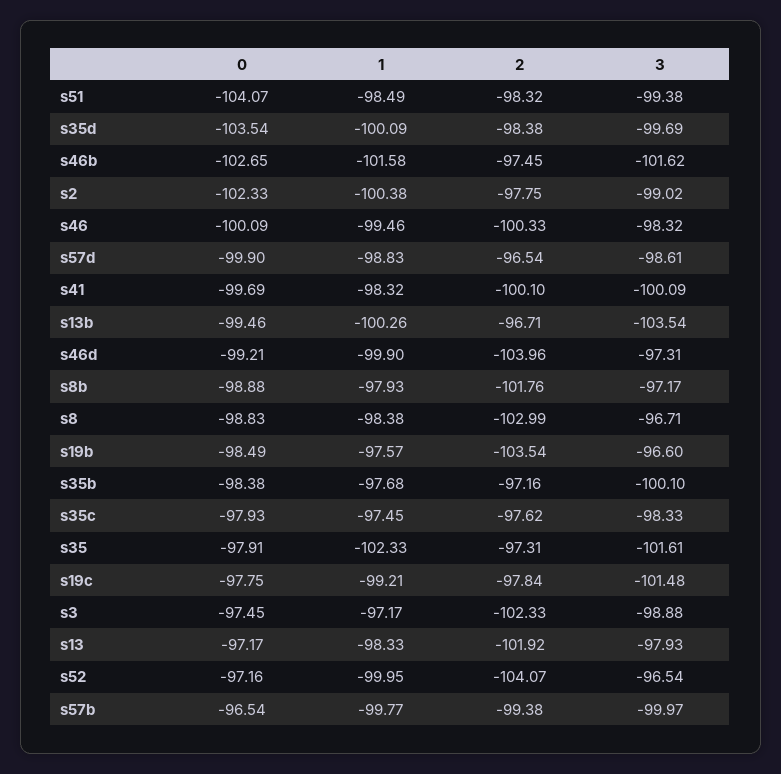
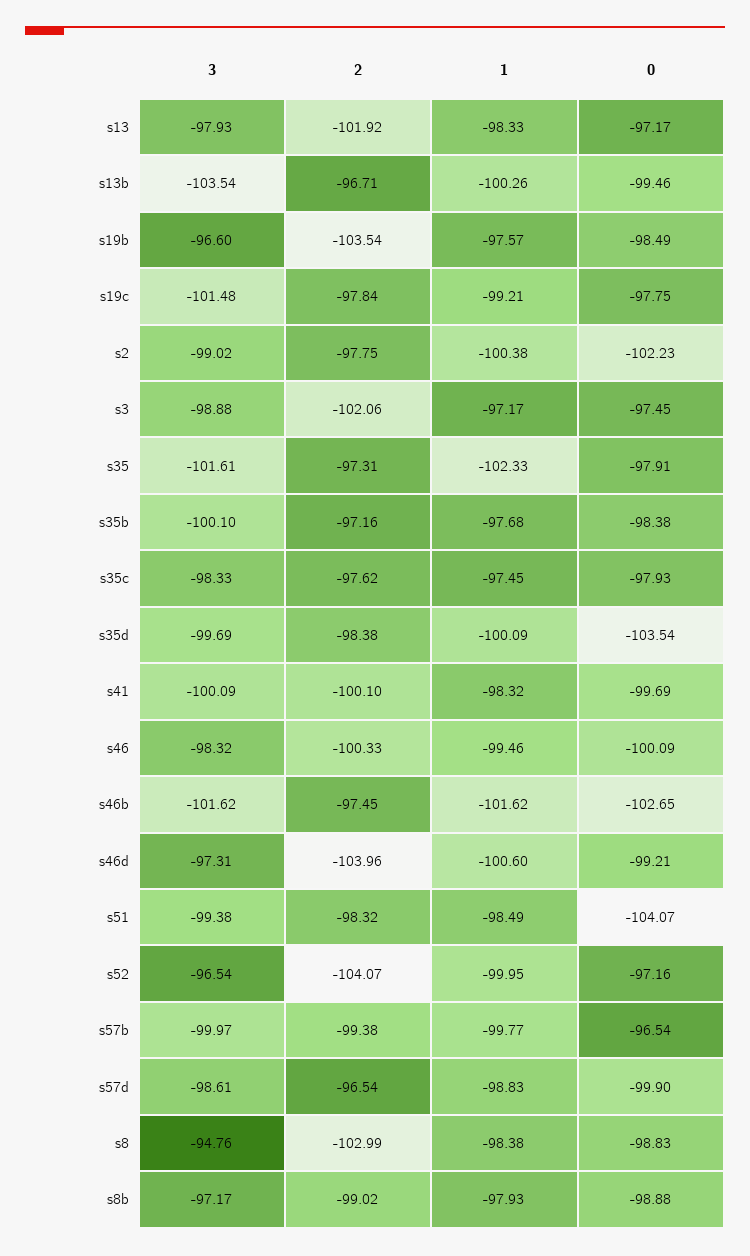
1, s46b: -101.58 -> -101.62
0, s2: -102.33 -> -102.23
1, s46d: -99.9 -> -100.6
2, s8b: -101.76 -> -99.02
3, s8: -96.71 -> -94.76
2, s3: -102.33 -> -102.06

